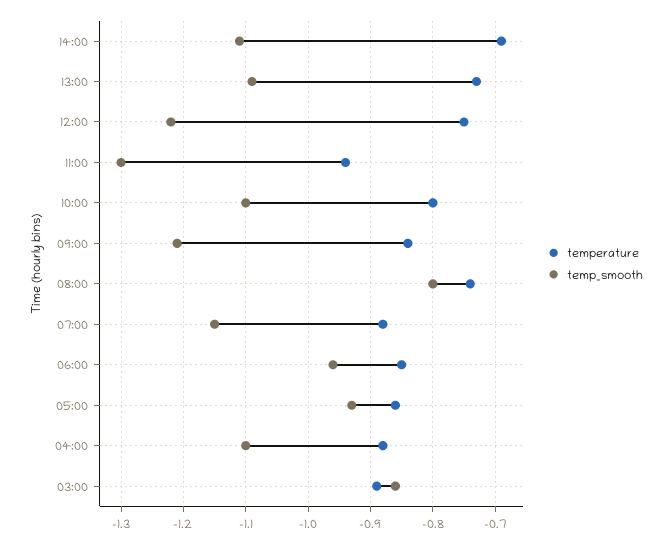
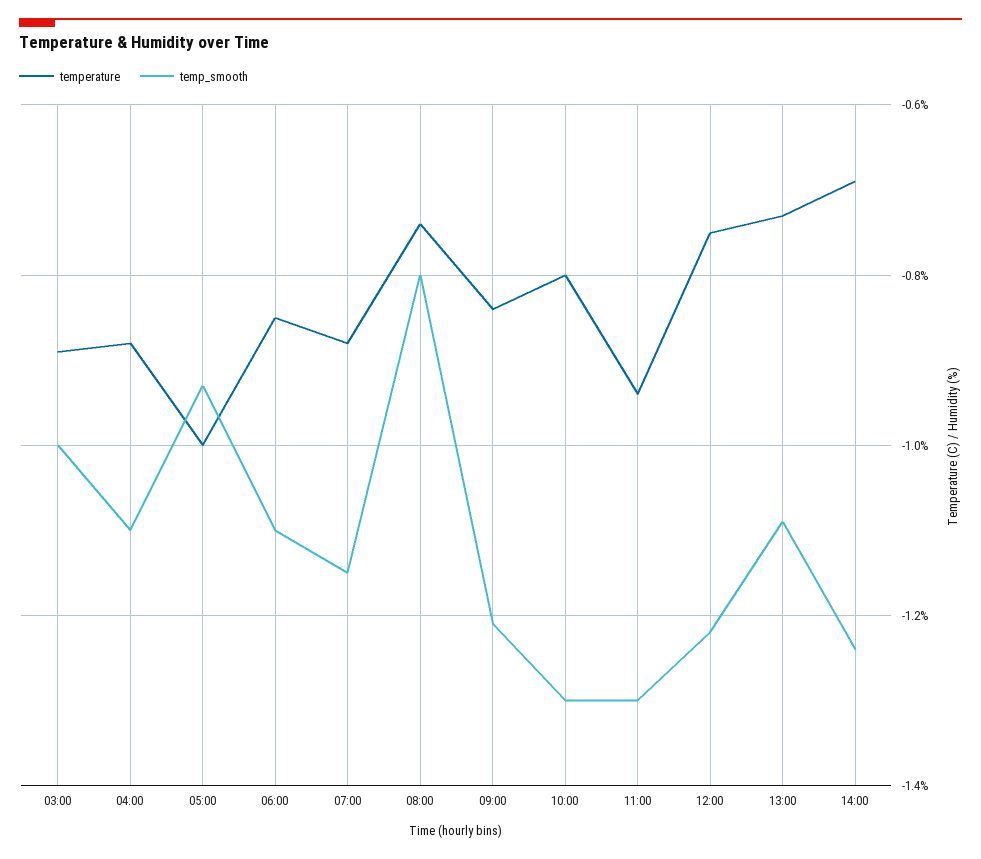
temp_smooth, 14:00: -1.11 -> -1.25
temp_smooth, 10:00: -1.1 -> -1.3
temp_smooth, 06:00: -0.96 -> -1.1
temperature, 05:00: -0.86 -> -1
temp_smooth, 03:00: -0.86 -> -1

